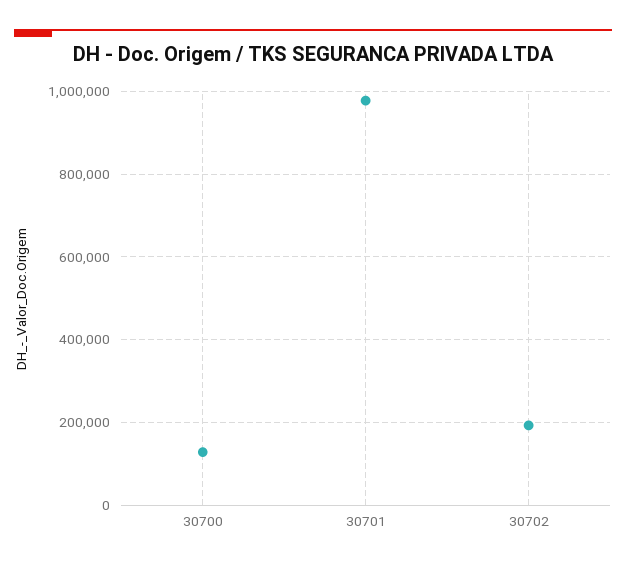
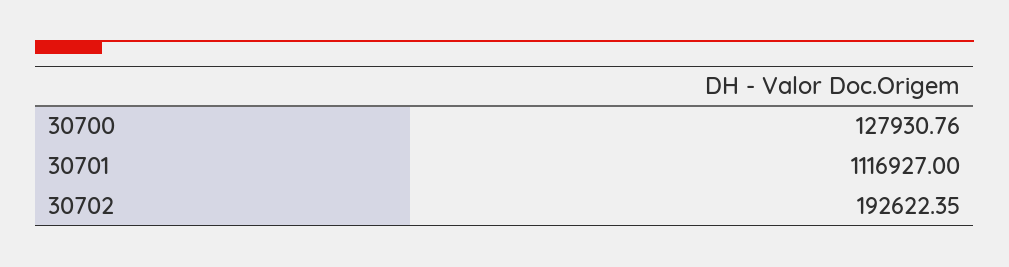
30701: 980000 -> 1116927

